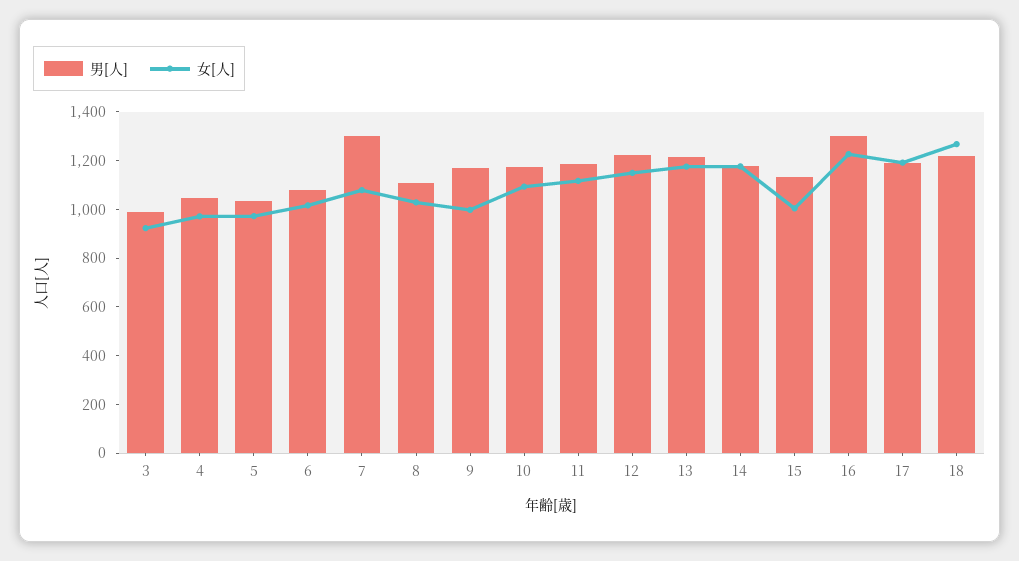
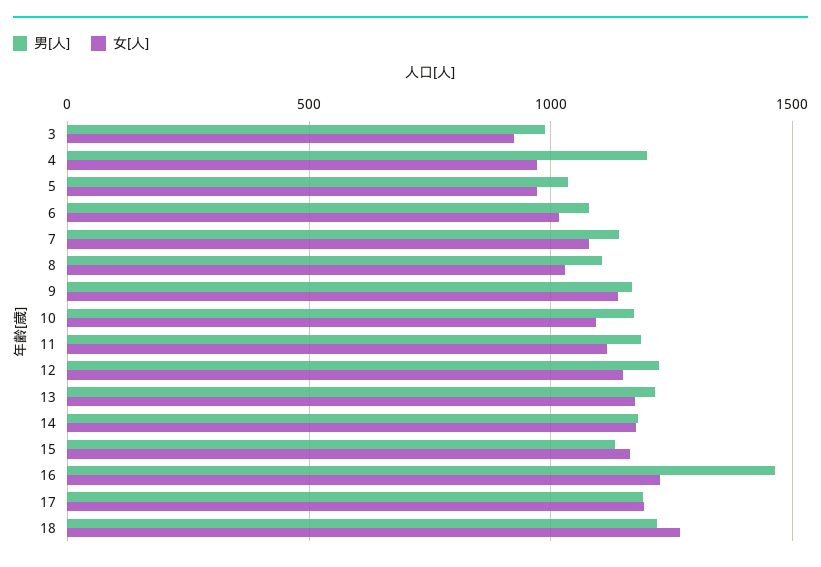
男[人], 4: 1050 -> 1200
男[人], 7: 1300 -> 1150
女[人], 9: 1000 -> 1150
女[人], 15: 1000 -> 1150
男[人], 16: 1300 -> 1450

